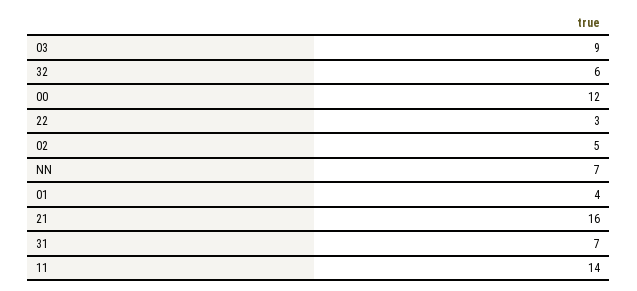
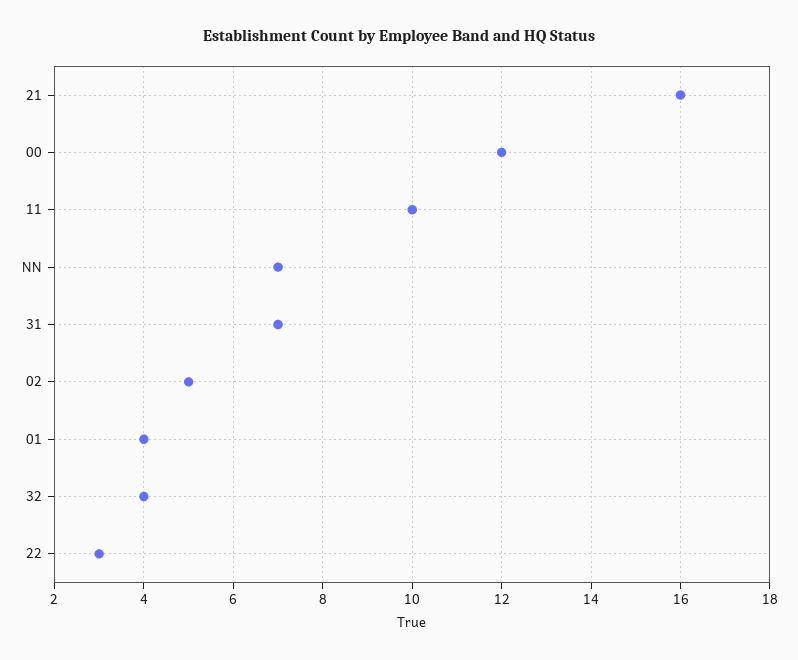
03: 9 -> none
32: 6 -> 4
11: 14 -> 10

